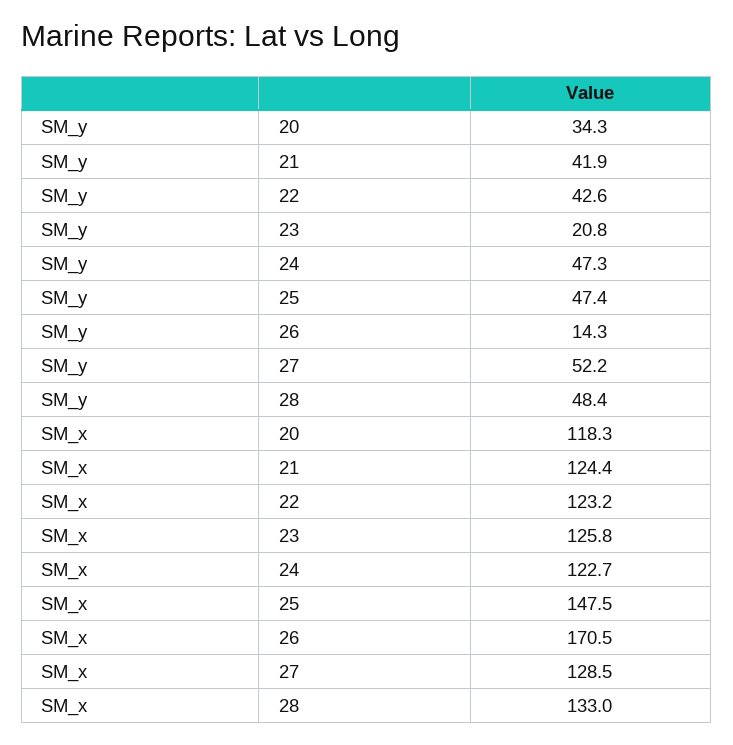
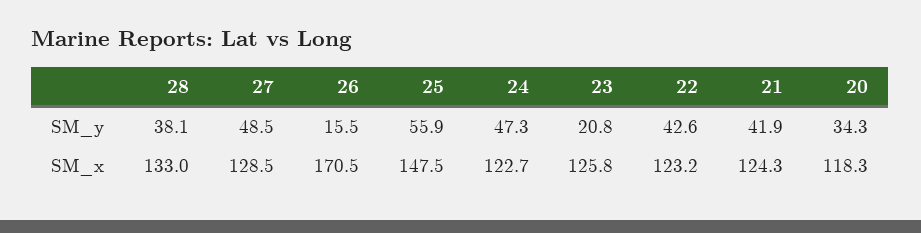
SM_y, 25: 47.4 -> 55.9
SM_y, 26: 14.3 -> 15.5
SM_y, 27: 52.2 -> 48.5
SM_y, 28: 48.4 -> 38.1
SM_x, 21: 124.4 -> 124.3

